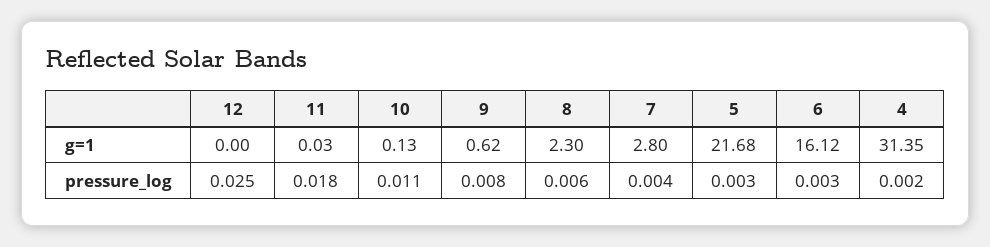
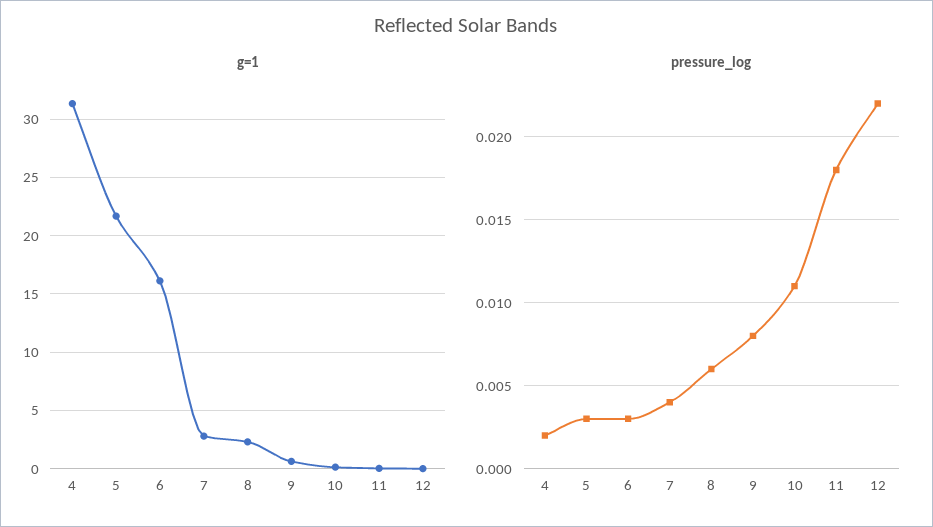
pressure_log, 12: 0.025 -> 0.022

